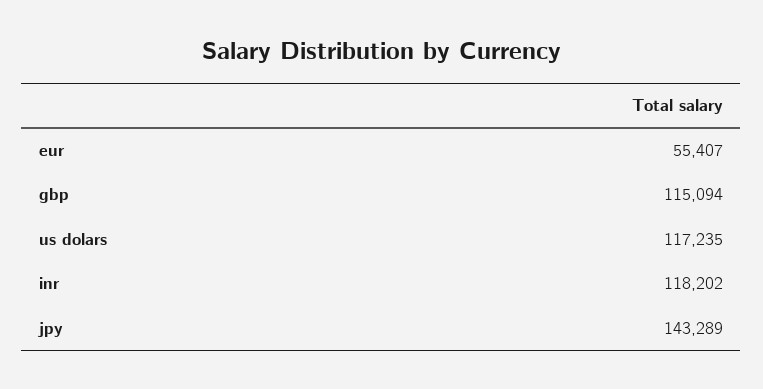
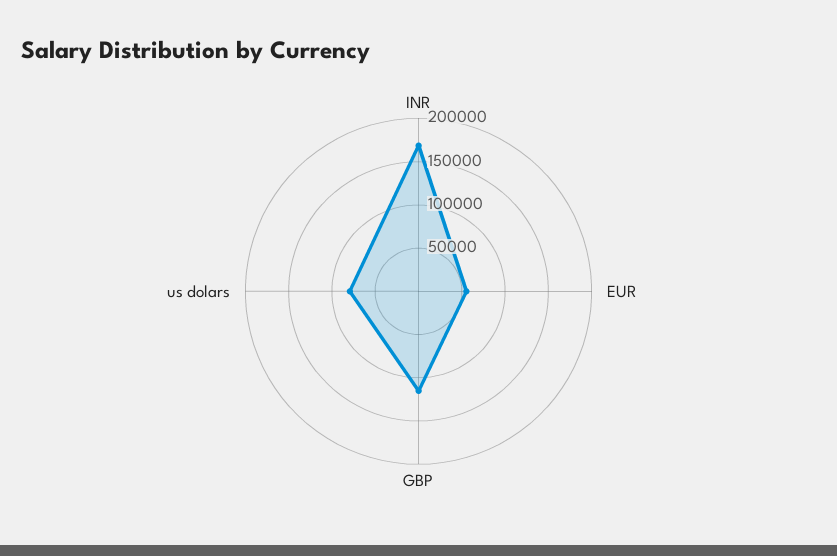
us dolars: 117235 -> 80000
inr: 118202 -> 170000
jpy: 143289 -> none

